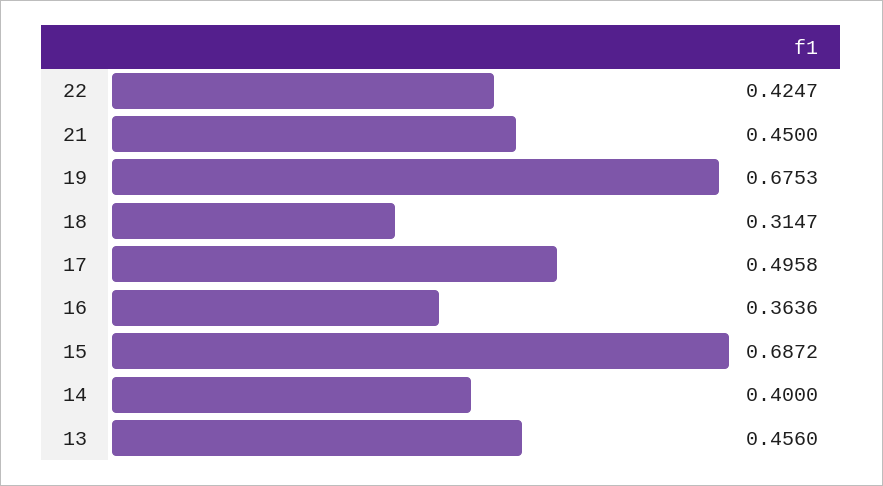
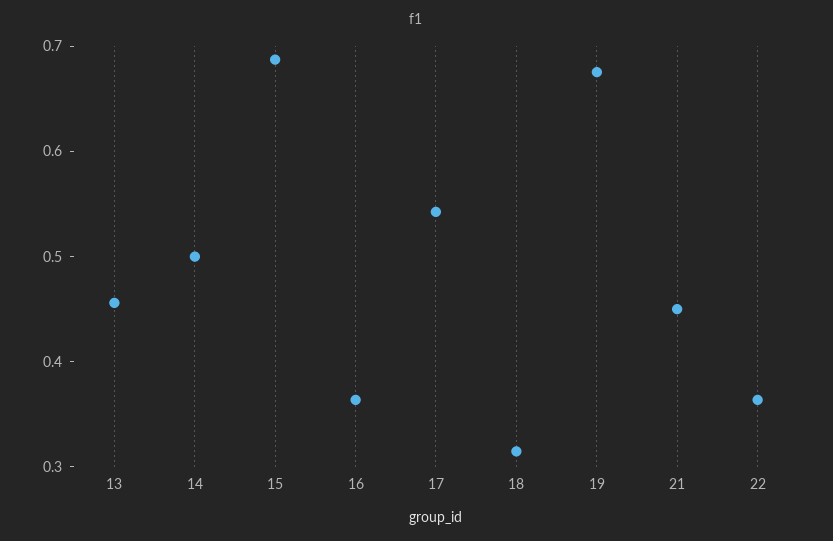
22: 0.4247 -> 0.36
17: 0.4958 -> 0.54
14: 0.4 -> 0.5

